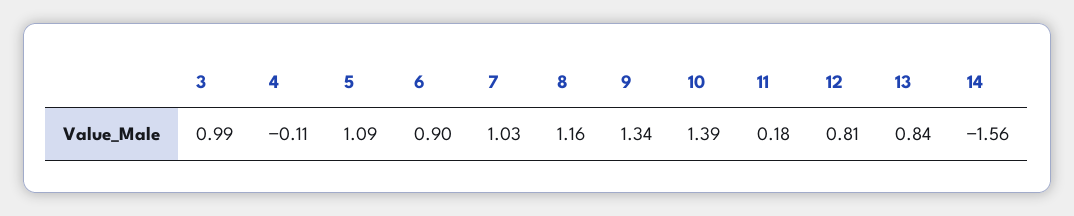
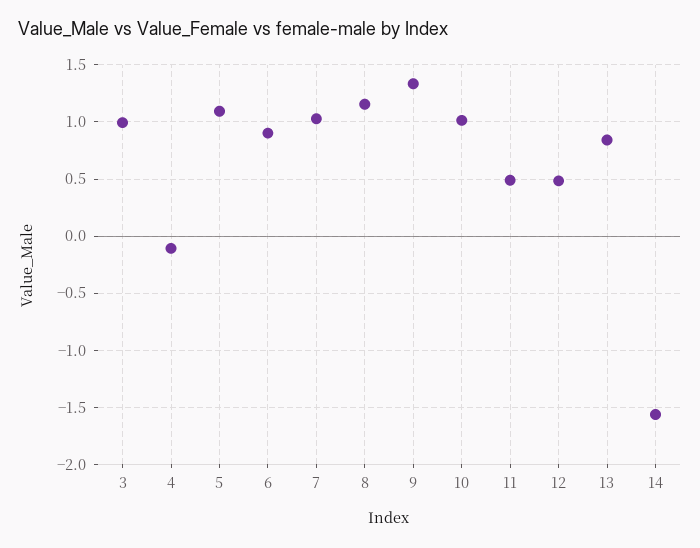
10: 1.39 -> 1
11: 0.18 -> 0.5
12: 0.81 -> 0.5

